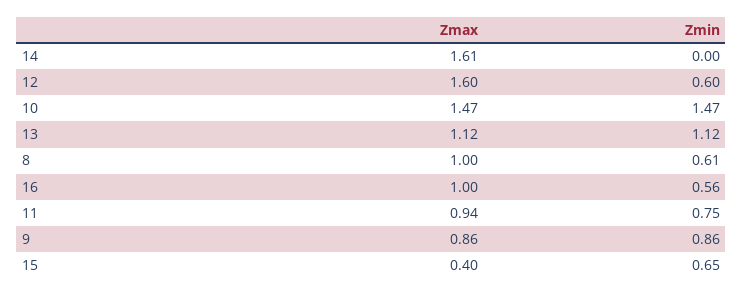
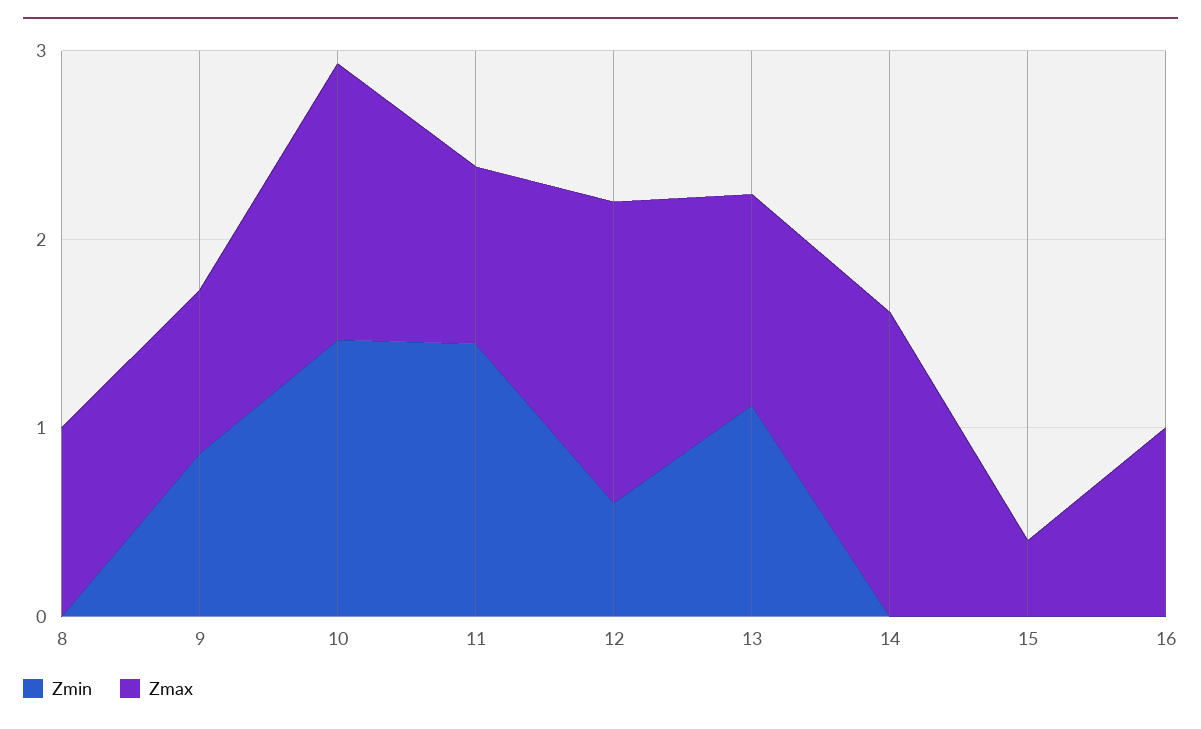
Zmin, 8: 0.61 -> 0
Zmin, 16: 0.56 -> 0
Zmin, 11: 0.75 -> 1.4
Zmin, 15: 0.65 -> 0

